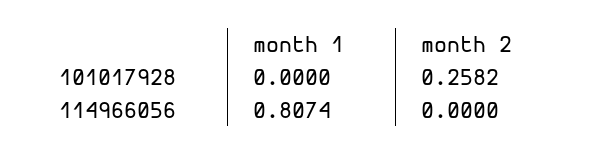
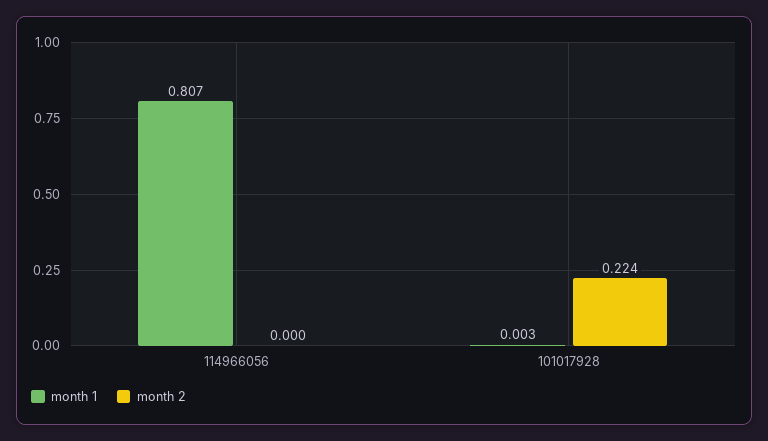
month 1, 101017928: 0 -> 0.003
month 2, 101017928: 0.2582 -> 0.224

